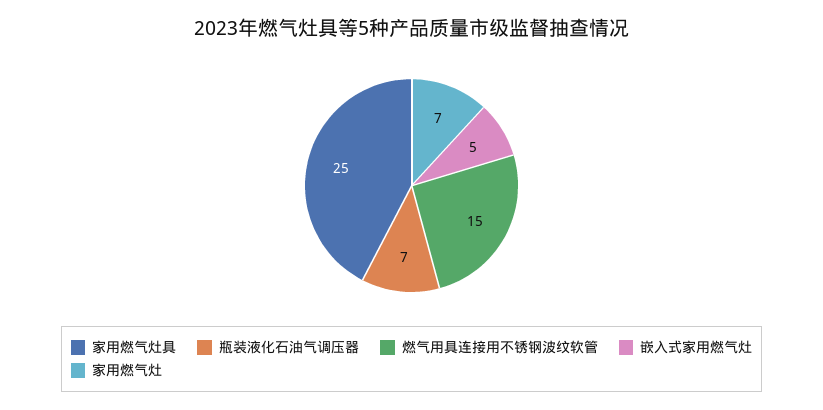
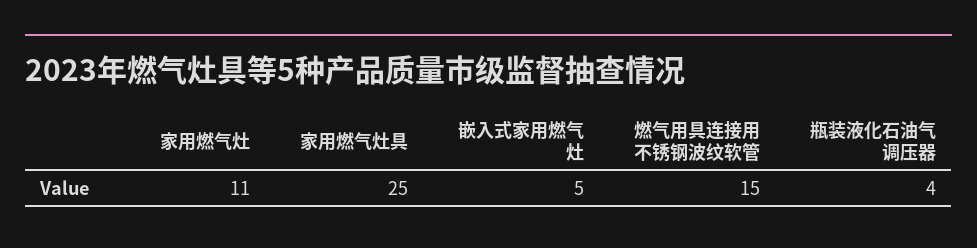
瓶装液化石油气调压器: 7 -> 4
家用燃气灶: 7 -> 11

